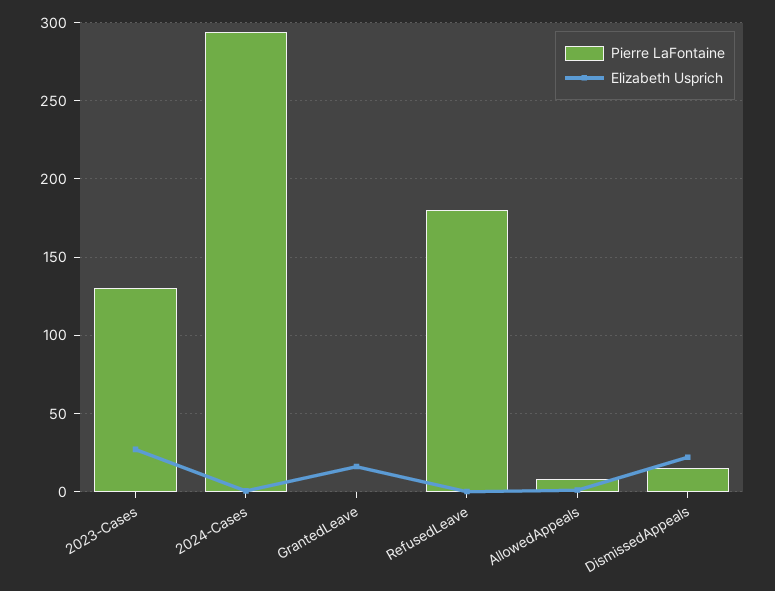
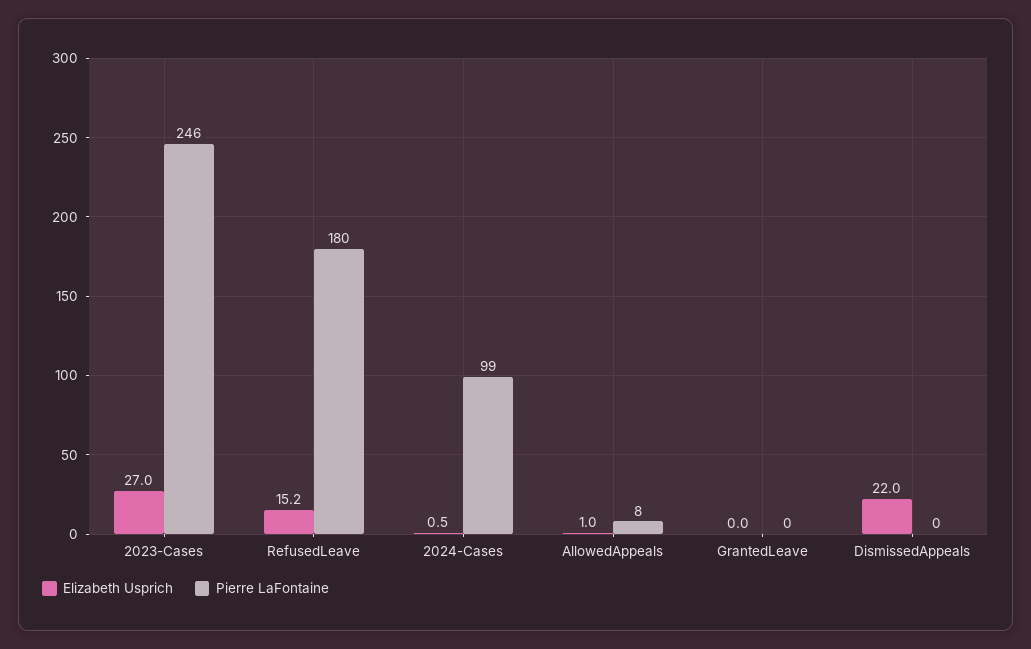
Pierre LaFontaine, 2023-Cases: 130 -> 246
Pierre LaFontaine, 2024-Cases: 295 -> 99
Elizabeth Usprich, GrantedLeave: 15 -> 0
Elizabeth Usprich, RefusedLeave: 0 -> 15.2
Pierre LaFontaine, DismissedAppeals: 15 -> 0

